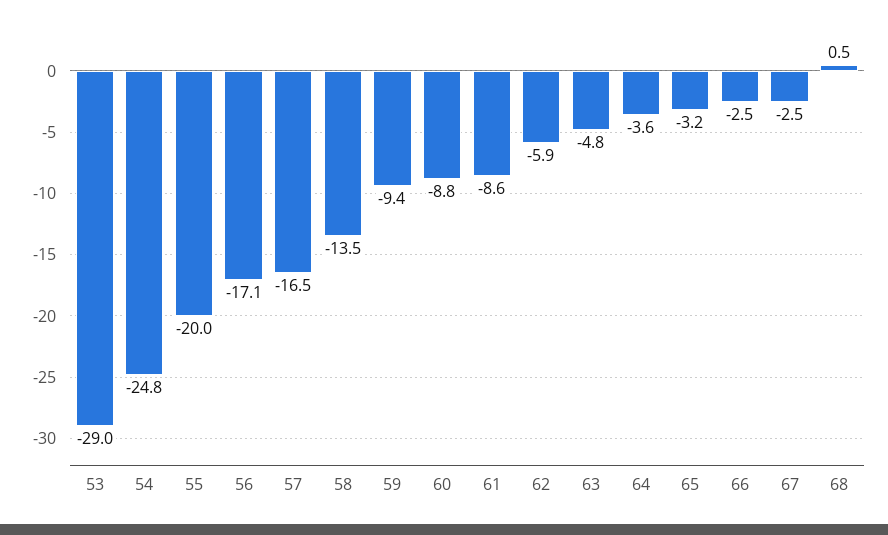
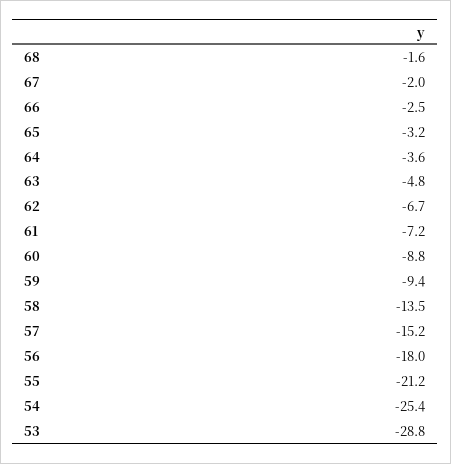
53: -29 -> -28.8
54: -24.8 -> -25.4
55: -20 -> -21.2
56: -17.1 -> -18
57: -16.5 -> -15.2
61: -8.6 -> -7.2
62: -5.9 -> -6.7
67: -2.5 -> -2
68: 0.5 -> -1.6

